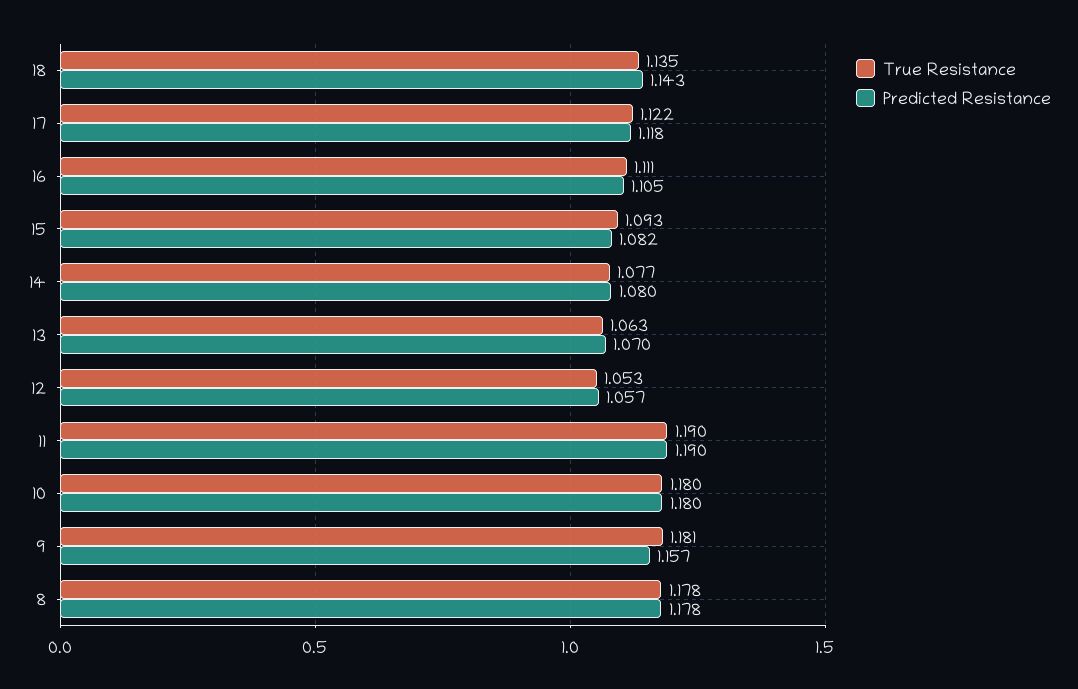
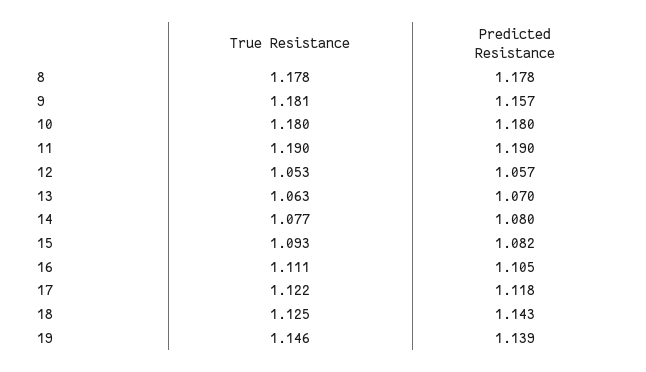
True Resistance, 18: 1.135 -> 1.125
True Resistance, 19: none -> 1.146
Predicted Resistance, 19: none -> 1.139

